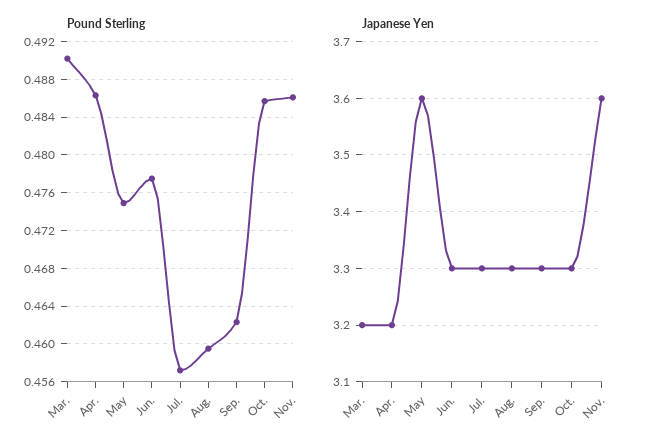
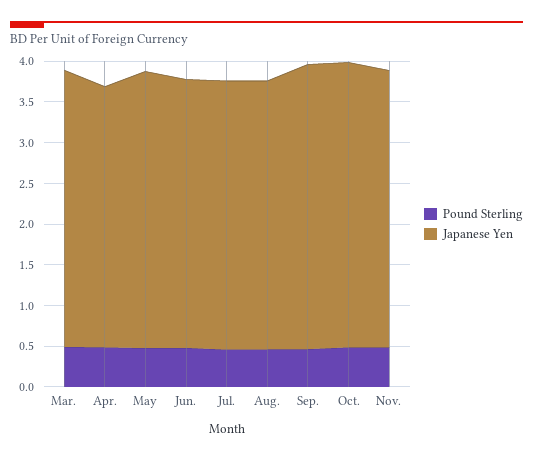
Japanese Yen, Mar.: 3.2 -> 3.4
Japanese Yen, May: 3.6 -> 3.4
Japanese Yen, Sep.: 3.3 -> 3.5
Japanese Yen, Oct.: 3.3 -> 3.5
Japanese Yen, Nov.: 3.6 -> 3.4

